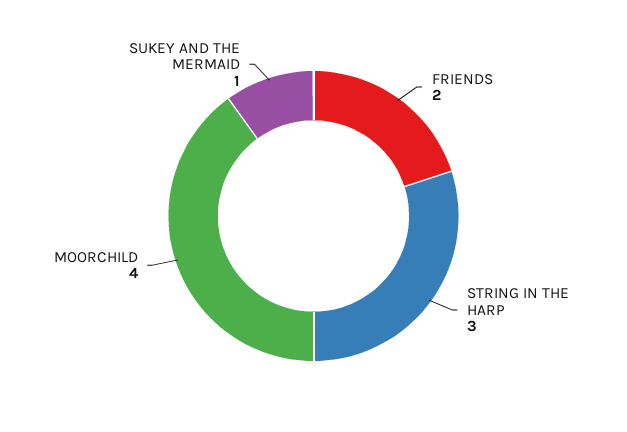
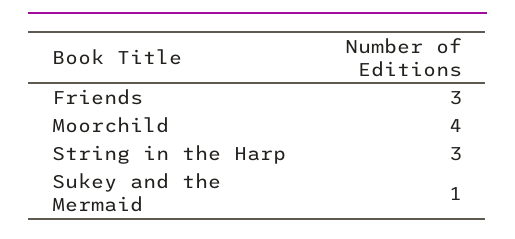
FRIENDS: 2 -> 3

